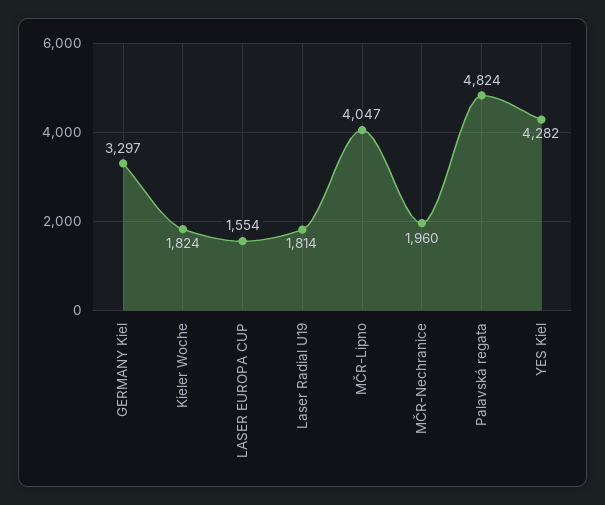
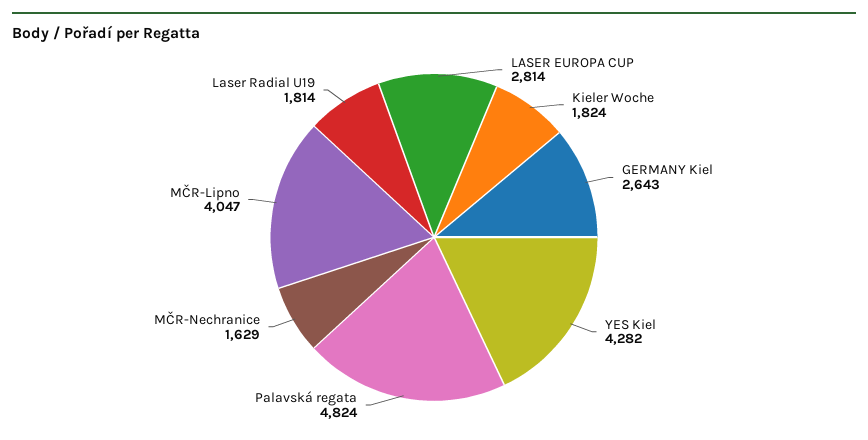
GERMANY Kiel: 3297 -> 2643
LASER EUROPA CUP: 1554 -> 2814
MČR-Nechranice: 1960 -> 1629

